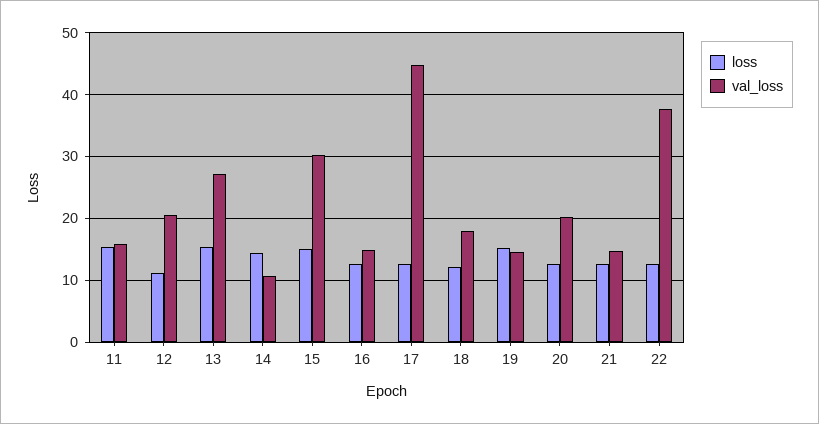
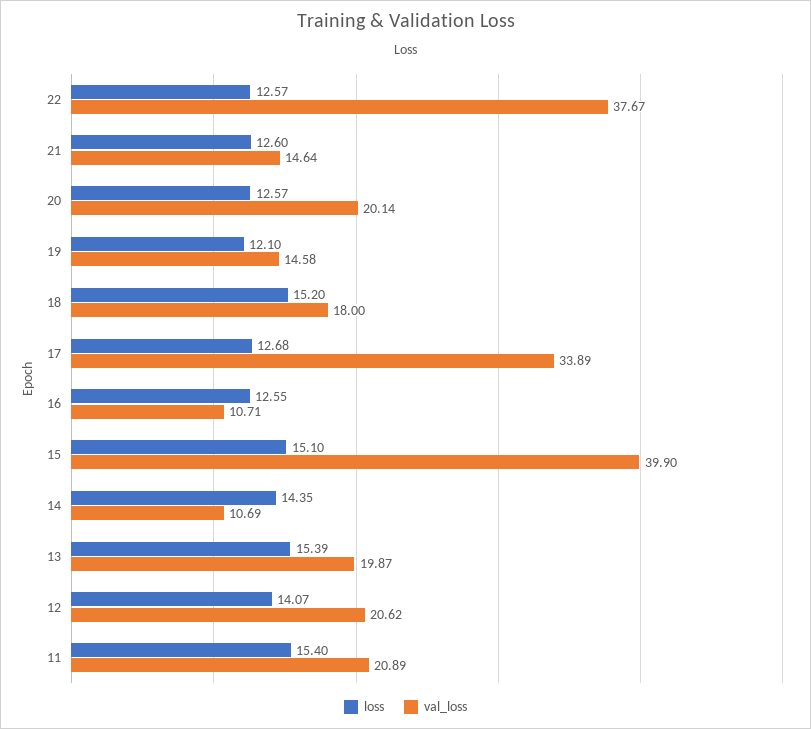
val_loss, 11: 16 -> 20.89
loss, 12: 11 -> 14.07
val_loss, 13: 27 -> 19.87
val_loss, 15: 30 -> 39.9
val_loss, 16: 15 -> 10.71
val_loss, 17: 45 -> 33.89
loss, 18: 12 -> 15.2
loss, 19: 15 -> 12.1

